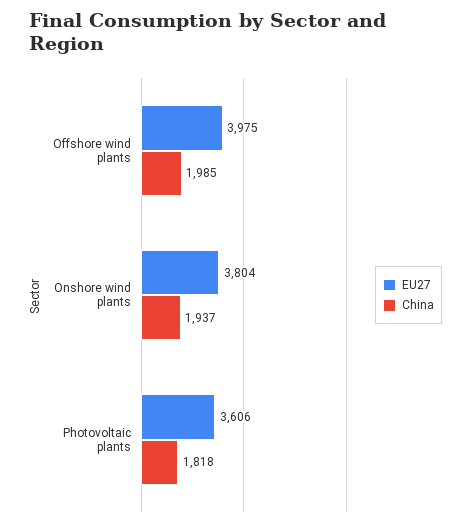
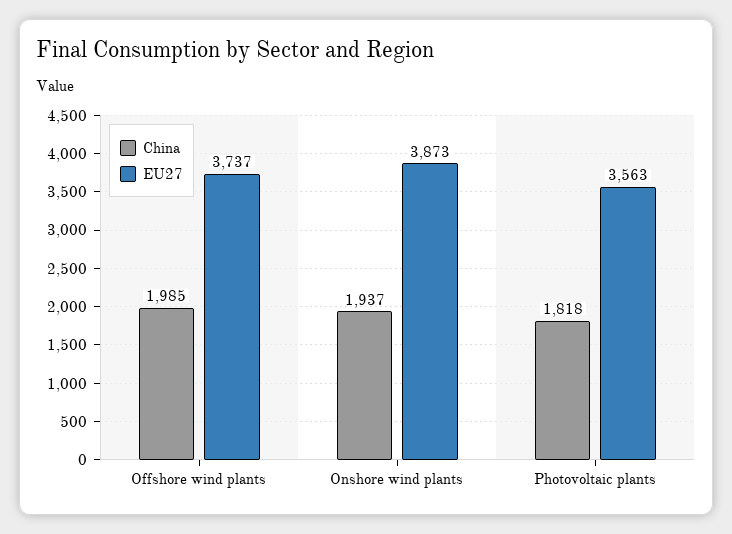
EU27, Offshore wind plants: 3975 -> 3737
EU27, Onshore wind plants: 3804 -> 3873
EU27, Photovoltaic plants: 3606 -> 3563

